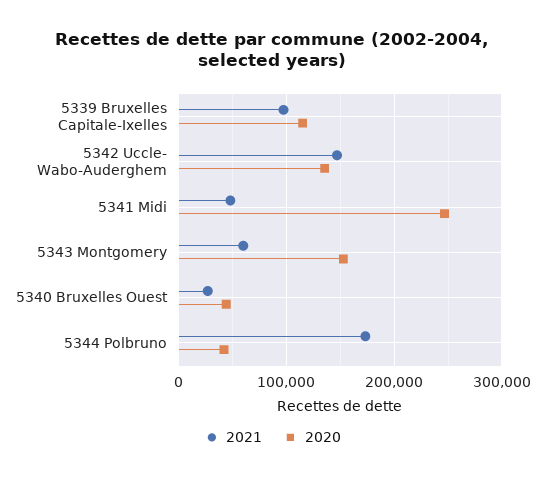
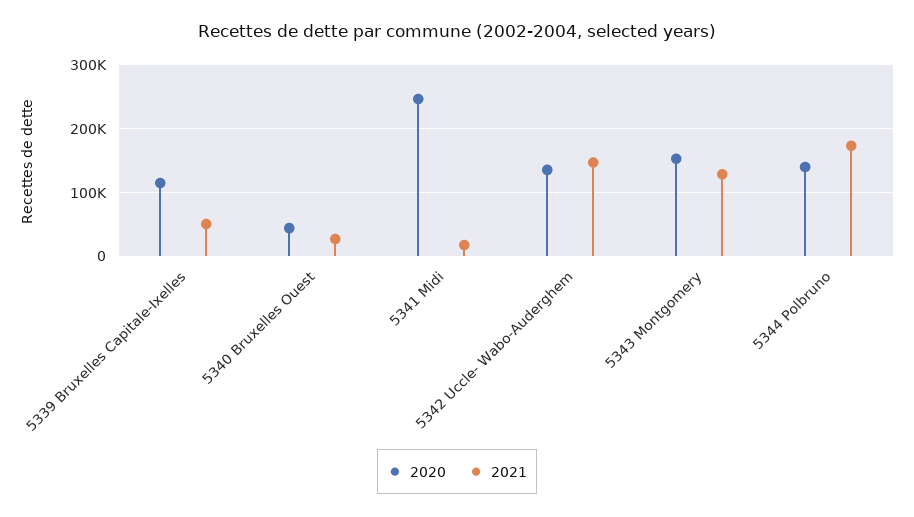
2021, 5339 Bruxelles Capitale-Ixelles: 100000 -> 50000
2021, 5341 Midi: 50000 -> 20000
2021, 5343 Montgomery: 60000 -> 130000
2020, 5344 Polbruno: 40000 -> 140000

